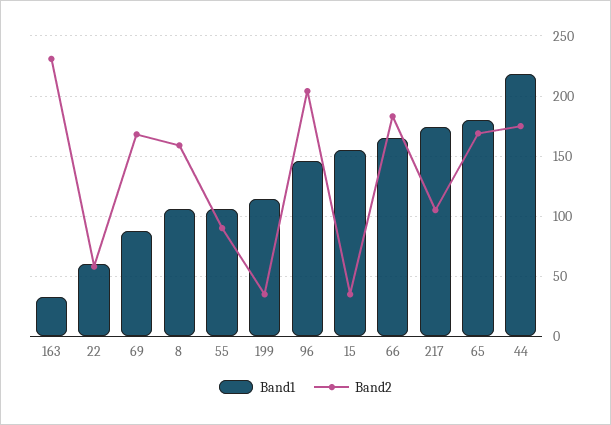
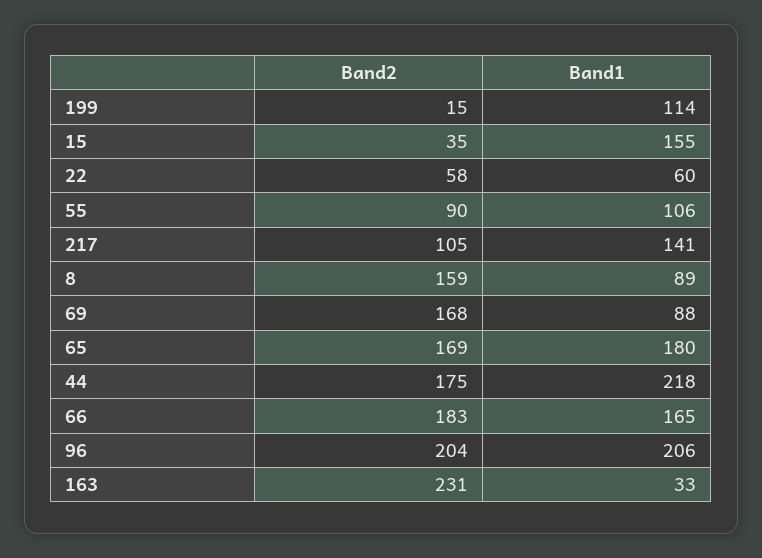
Band1, 8: 105 -> 89
Band2, 199: 35 -> 15
Band1, 96: 145 -> 206
Band1, 217: 175 -> 141

